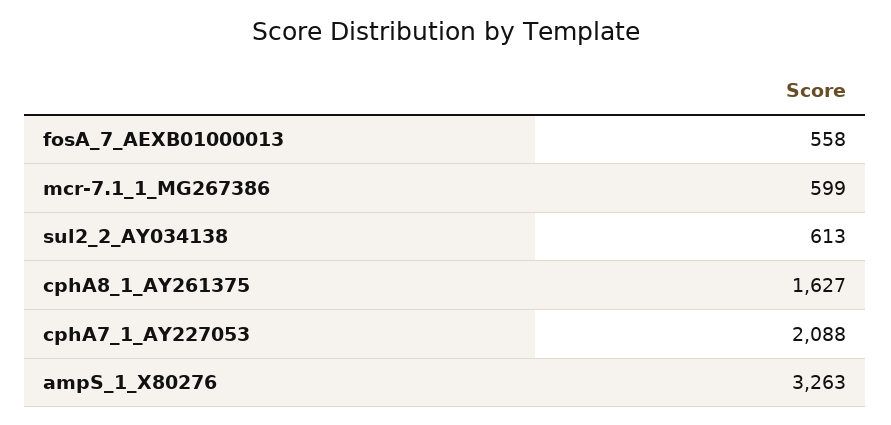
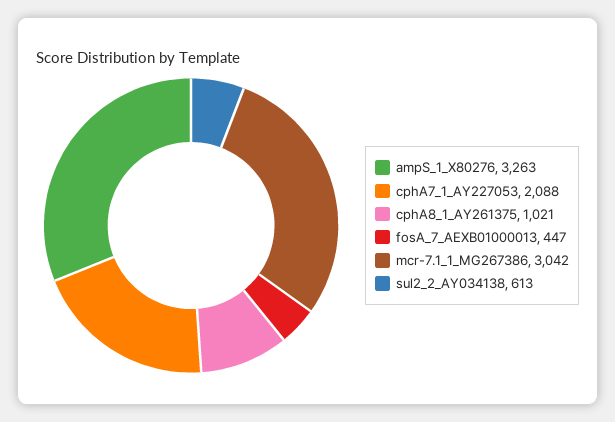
fosA_7_AEXB01000013: 558 -> 447
mcr-7.1_1_MG267386: 599 -> 3042
cphA8_1_AY261375: 1627 -> 1021

